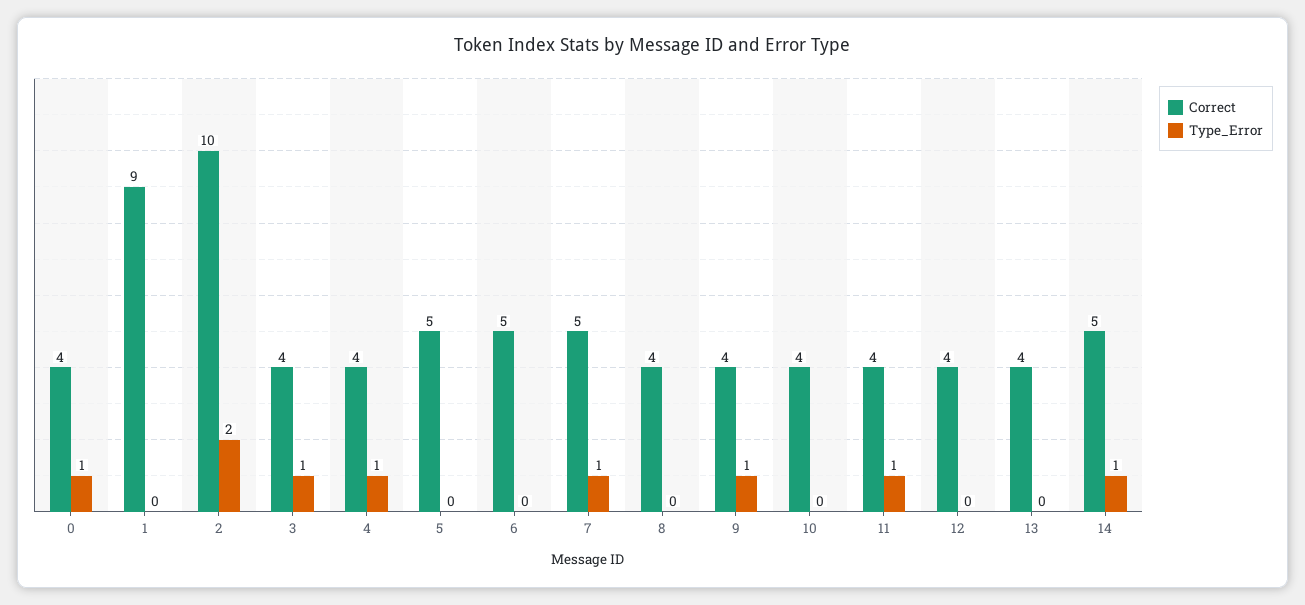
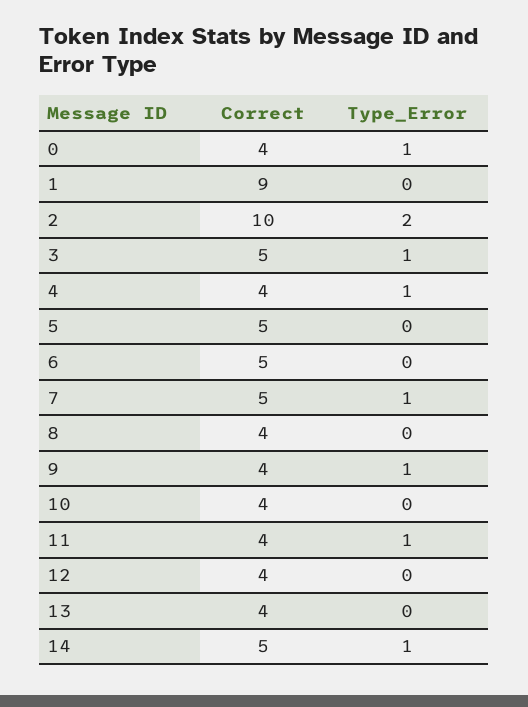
Correct, 3: 4 -> 5

